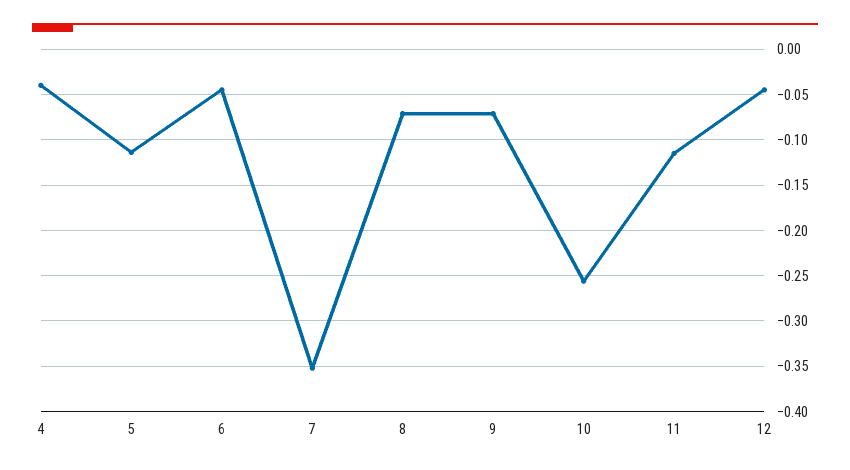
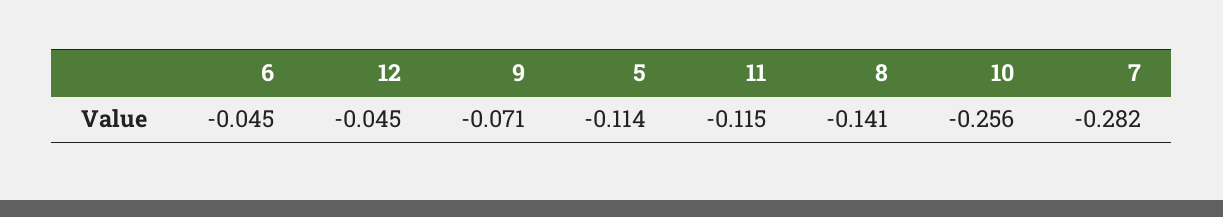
4: -0.04 -> none
7: -0.35 -> -0.282
8: -0.07 -> -0.141

